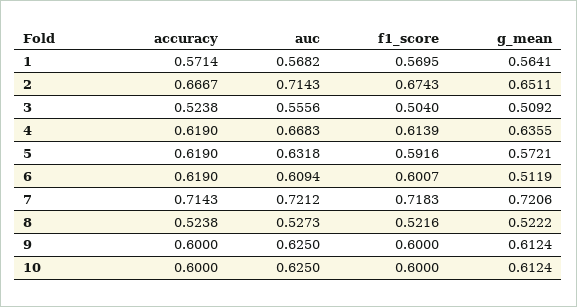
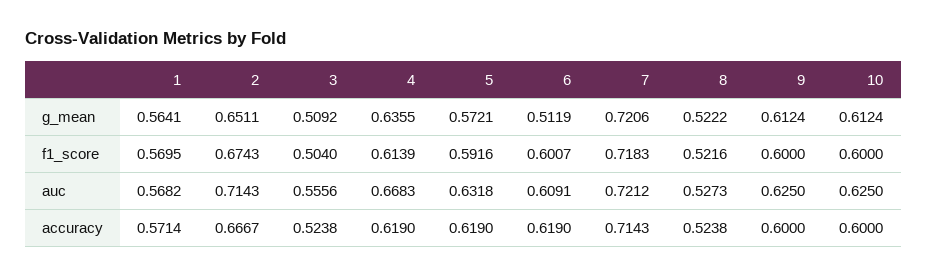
auc, 6: 0.6094 -> 0.6091

